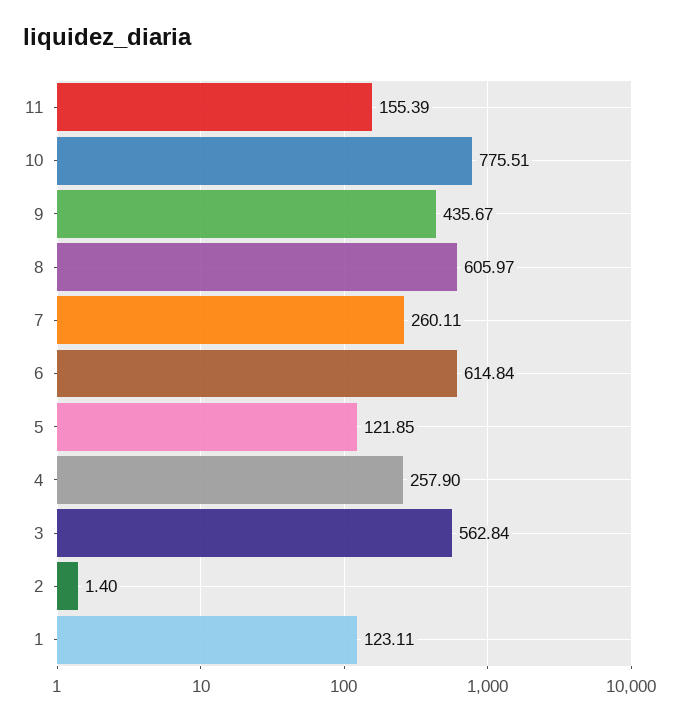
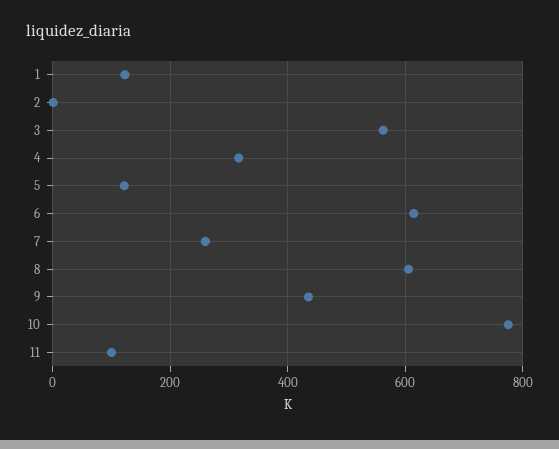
11: 155.39 -> 100
4: 257.9 -> 320

